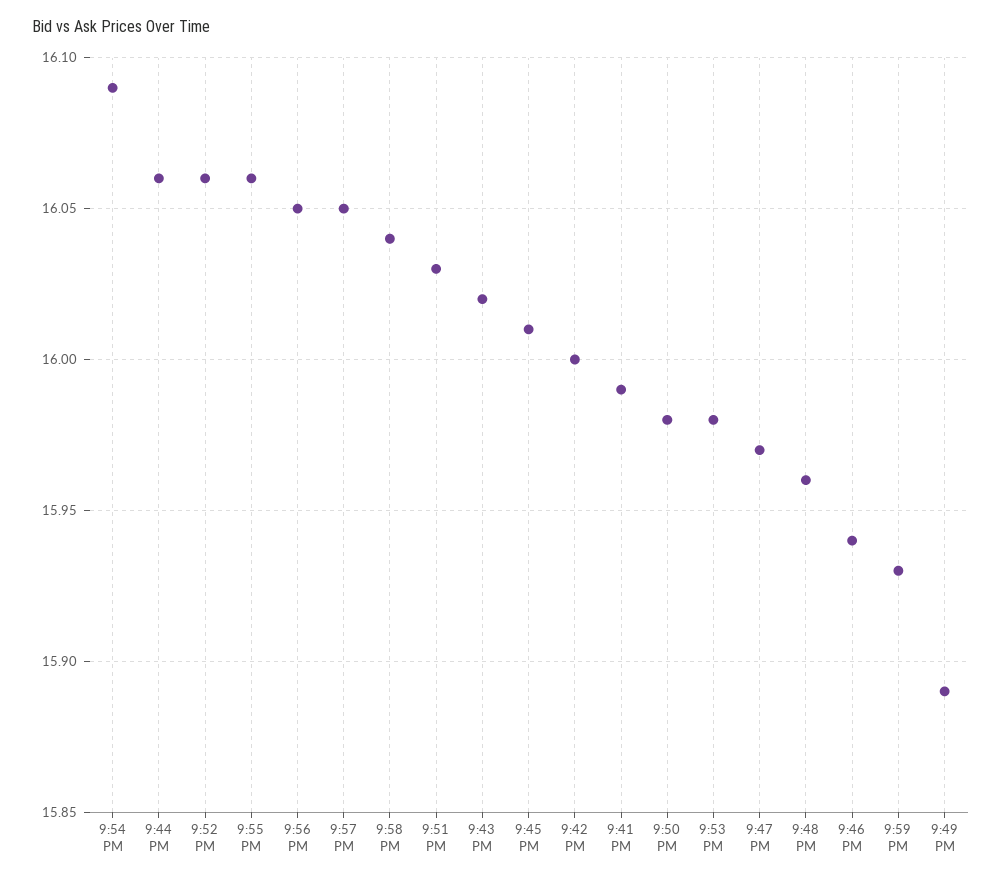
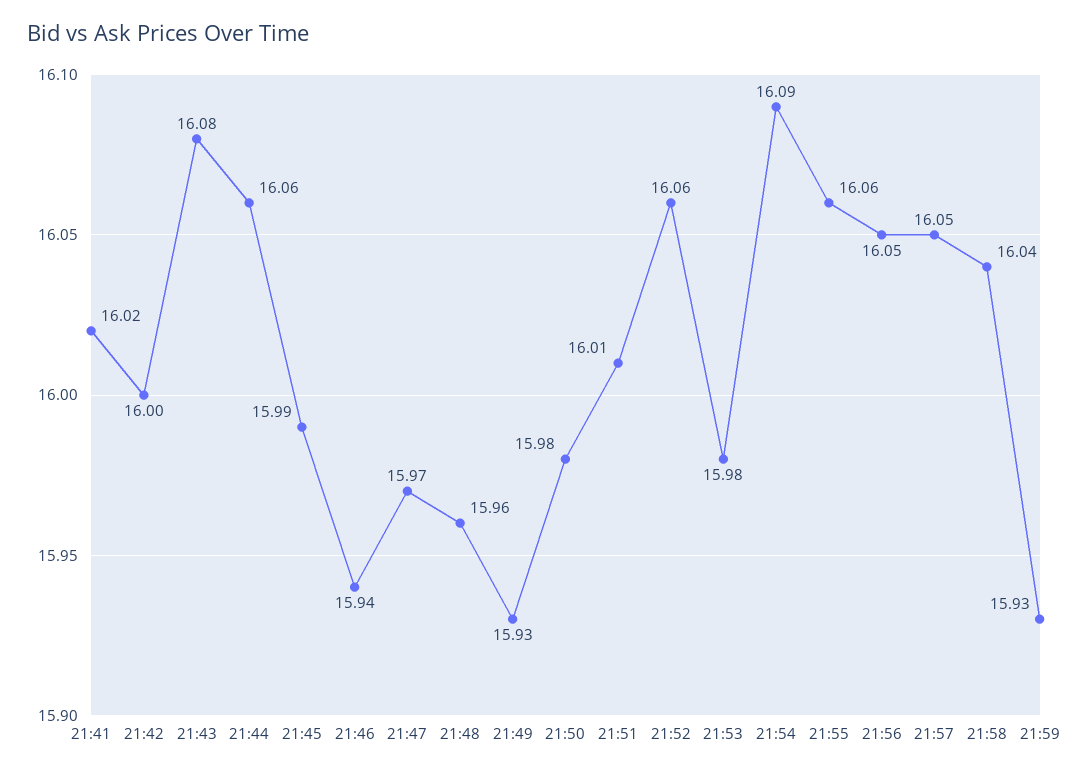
9:51 PM: 16.03 -> 16.01
9:43 PM: 16.02 -> 16.08
9:45 PM: 16.01 -> 15.99
9:41 PM: 15.99 -> 16.02
9:49 PM: 15.89 -> 15.93

